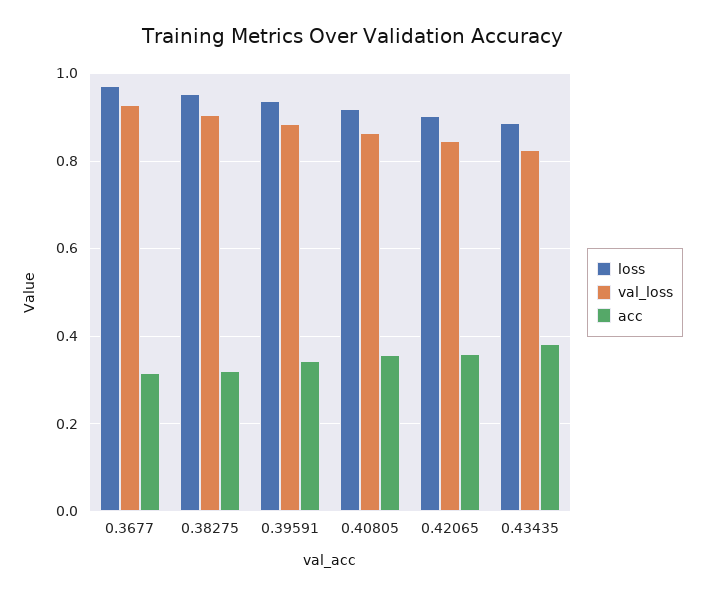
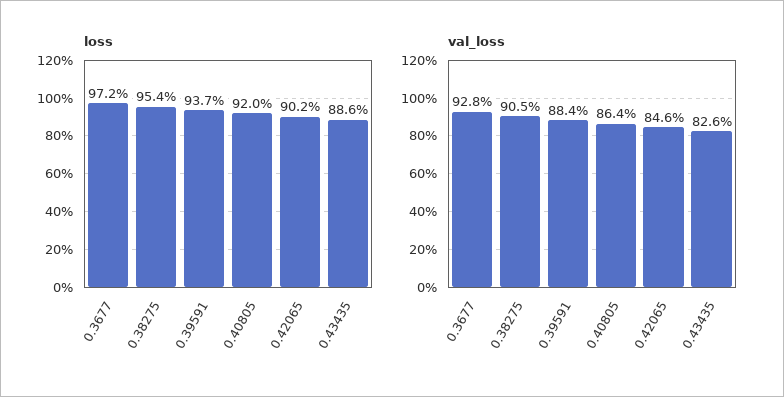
acc, 0.3677: 0.32 -> none
acc, 0.38275: 0.32 -> none
acc, 0.39591: 0.34 -> none
acc, 0.40805: 0.36 -> none
acc, 0.42065: 0.36 -> none
acc, 0.43435: 0.38 -> none

